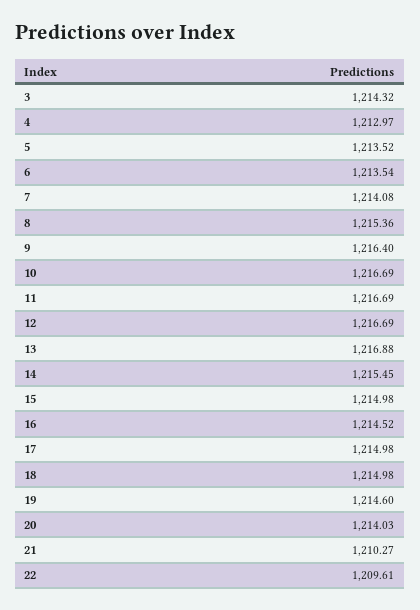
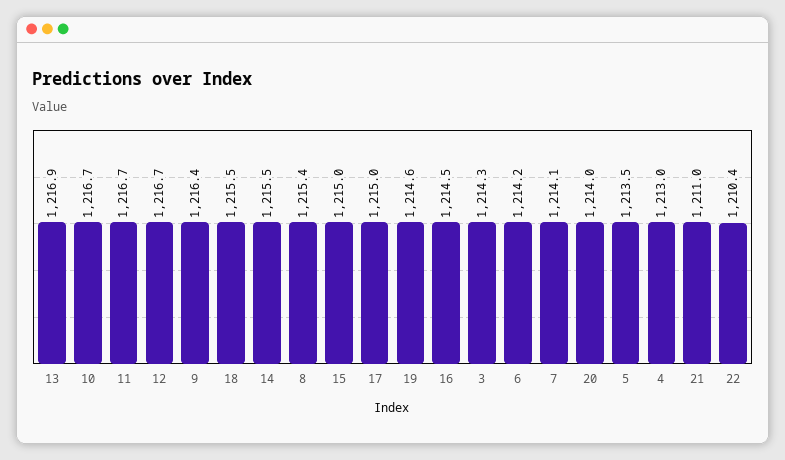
6: 1213.54 -> 1214.2
18: 1214.98 -> 1215.5
21: 1210.27 -> 1211
22: 1209.61 -> 1210.4

